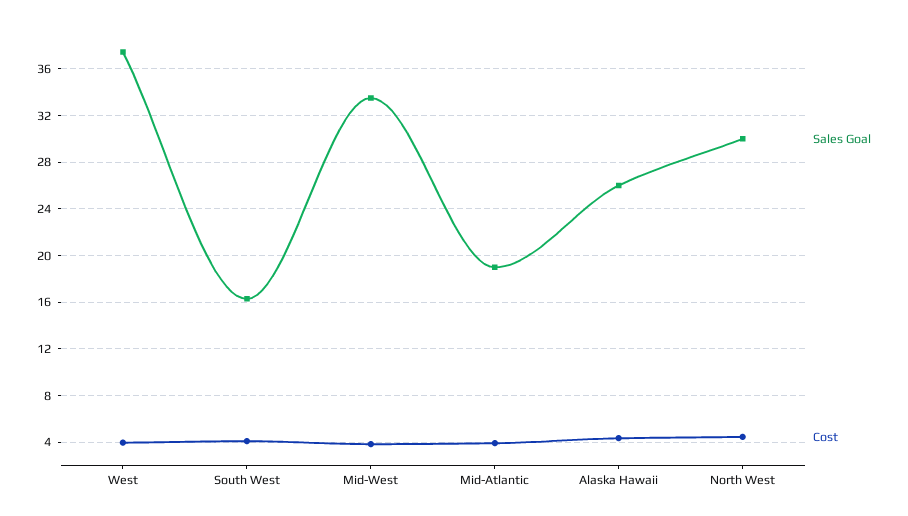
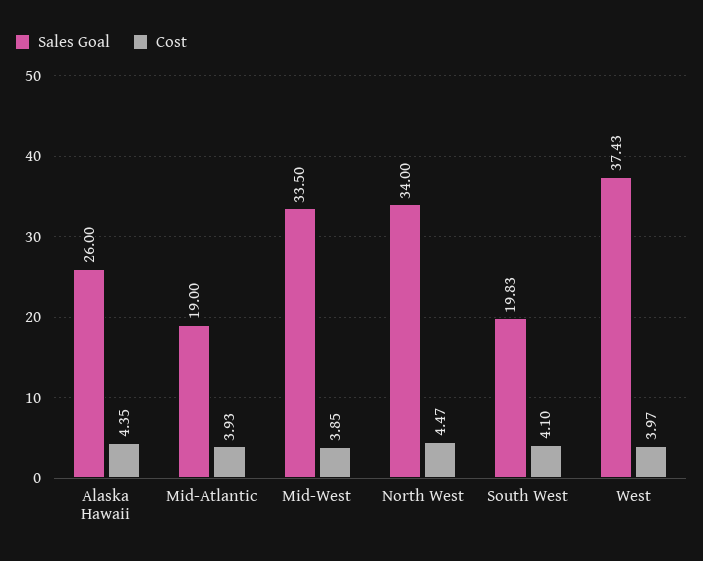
Sales Goal, South West: 16 -> 19.83
Sales Goal, North West: 30 -> 34

